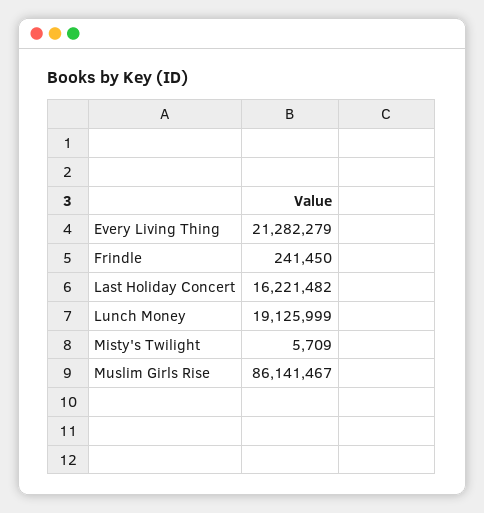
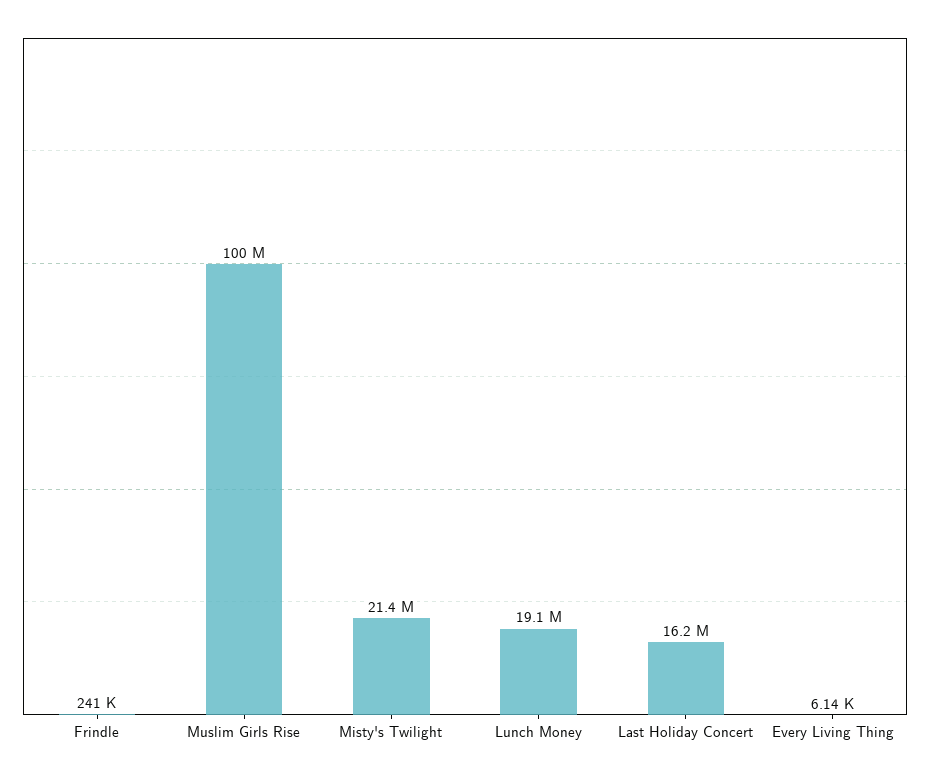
Every Living Thing: 21282279 -> 6140
Misty's Twilight: 5709 -> 21400000
Muslim Girls Rise: 86141467 -> 100000000

